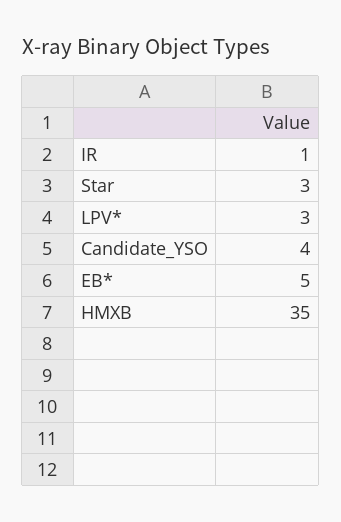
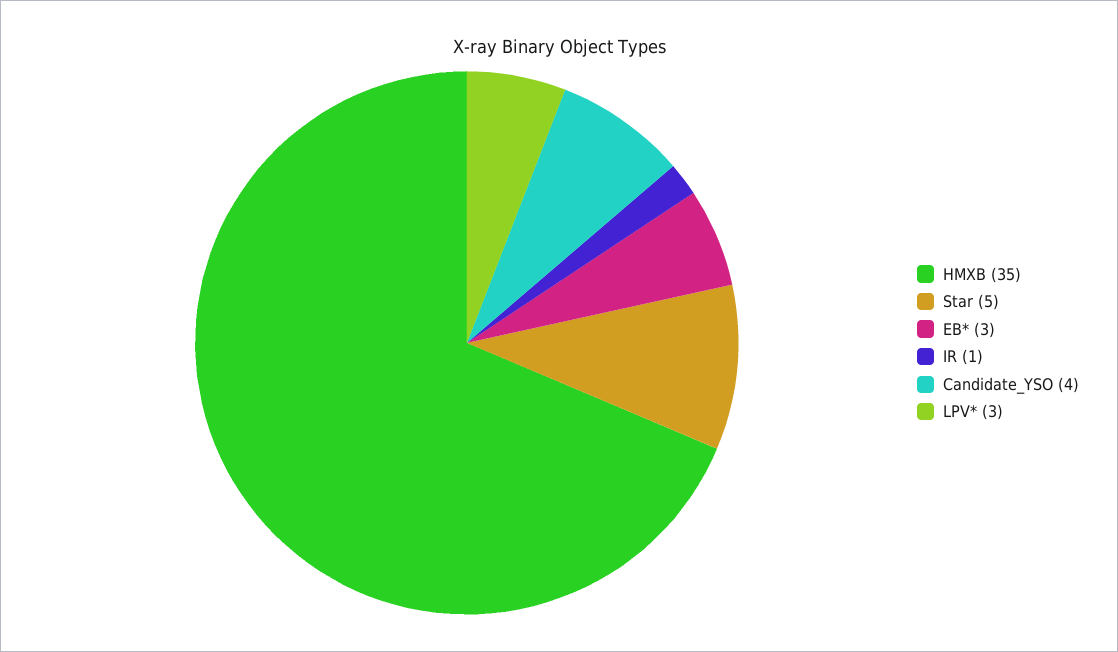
Star: 3 -> 5
EB*: 5 -> 3

